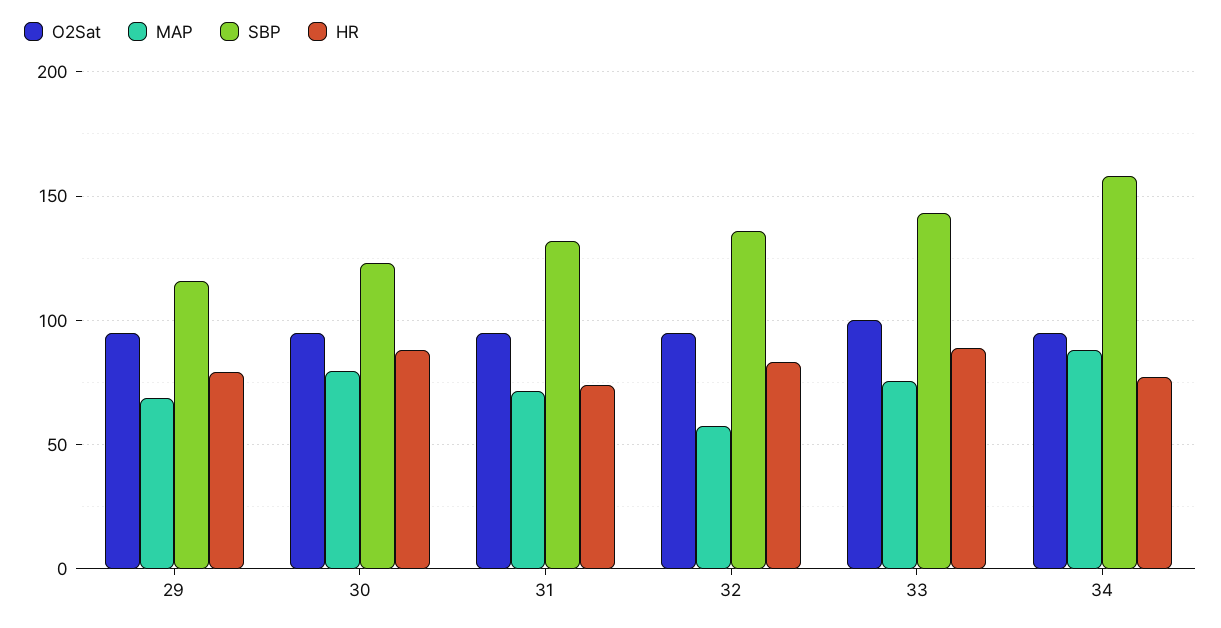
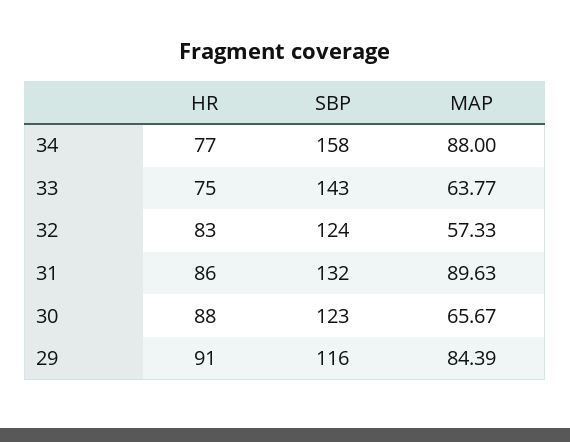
O2Sat, 29: 95 -> none
MAP, 29: 70 -> 84.39
HR, 29: 80 -> 91
O2Sat, 30: 95 -> none
MAP, 30: 80 -> 65.67
O2Sat, 31: 95 -> none
MAP, 31: 70 -> 89.63
HR, 31: 75 -> 86
O2Sat, 32: 95 -> none
SBP, 32: 135 -> 124
O2Sat, 33: 100 -> none
MAP, 33: 75 -> 63.77
HR, 33: 90 -> 75
O2Sat, 34: 95 -> none

